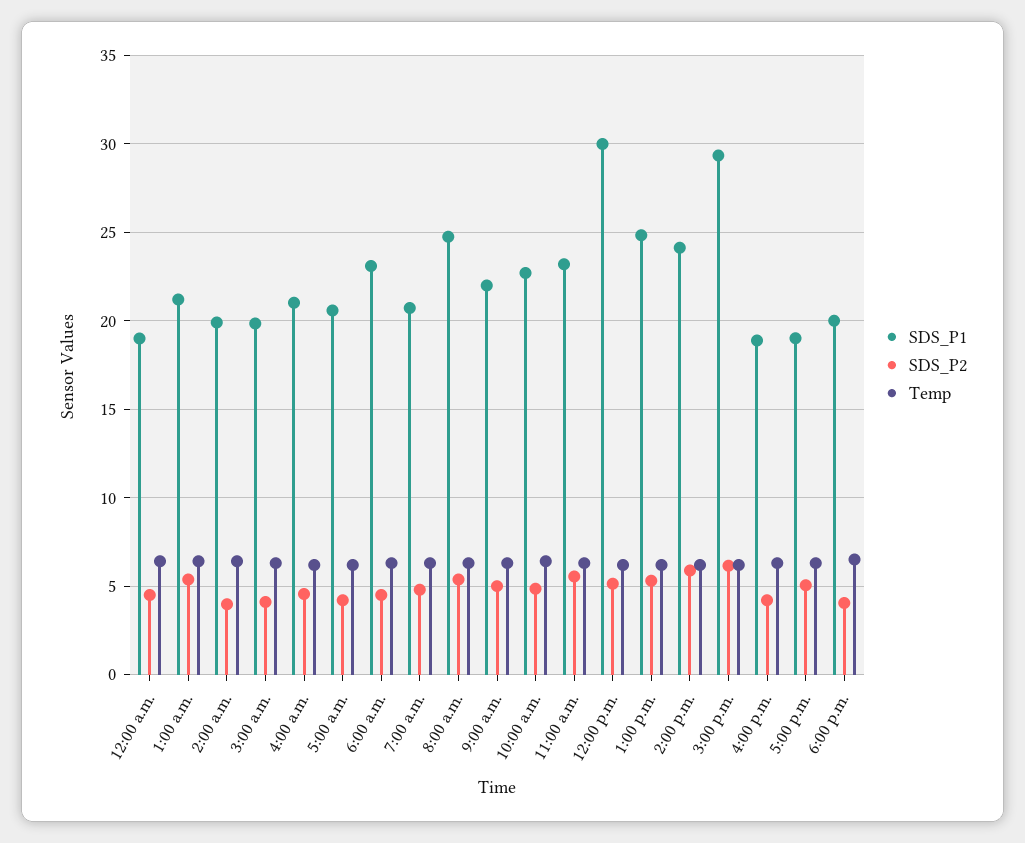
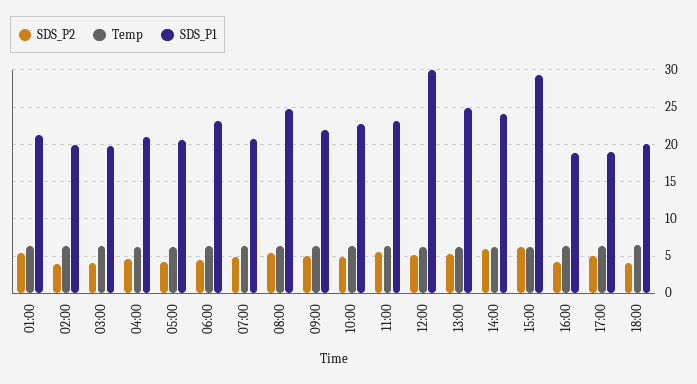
SDS_P1, 12:00 a.m.: 19 -> none
SDS_P2, 12:00 a.m.: 4.5 -> none
Temp, 12:00 a.m.: 6.5 -> none

